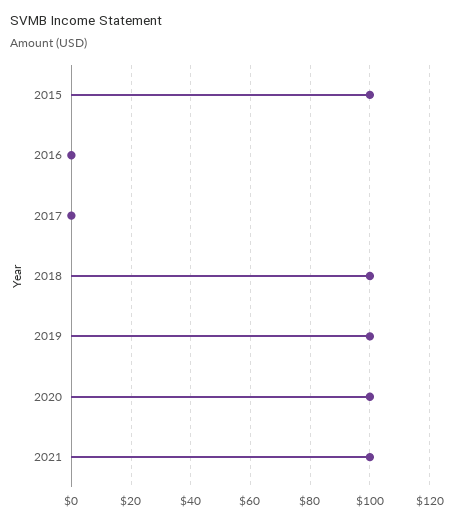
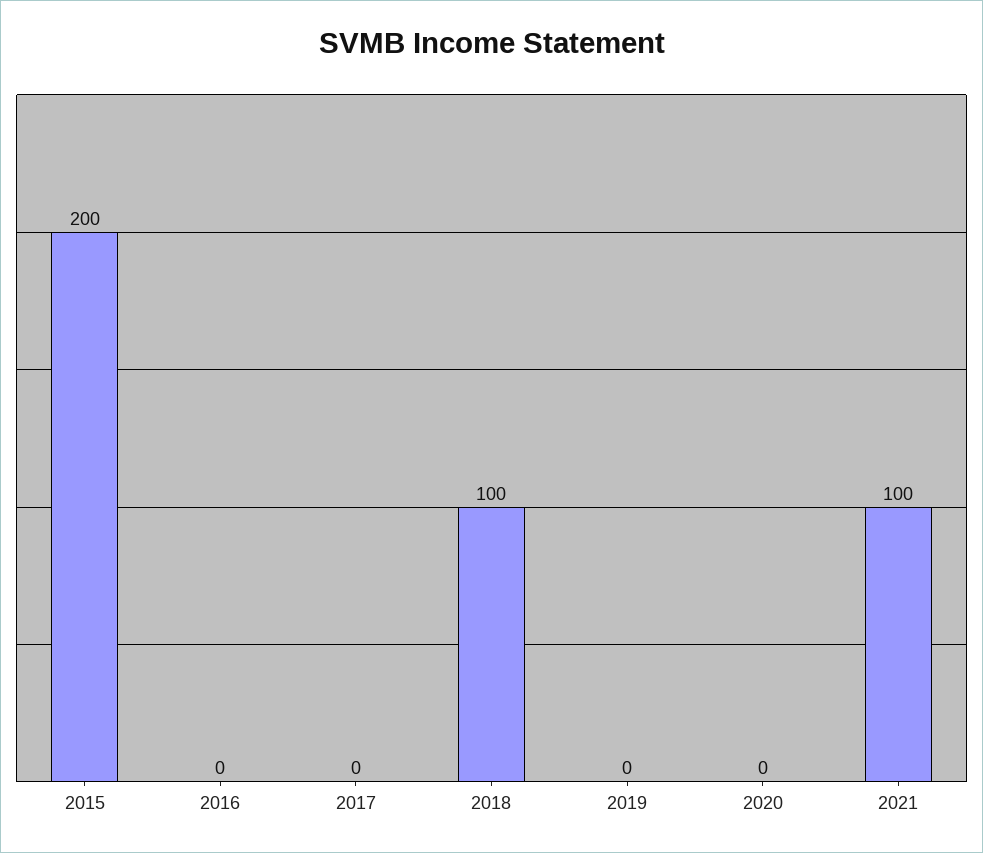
2015: 100 -> 200
2019: 100 -> 0
2020: 100 -> 0

